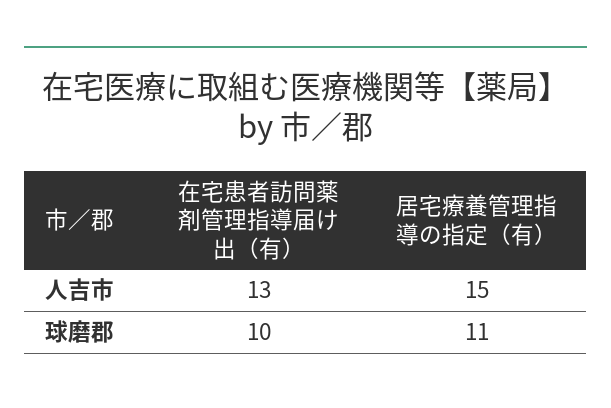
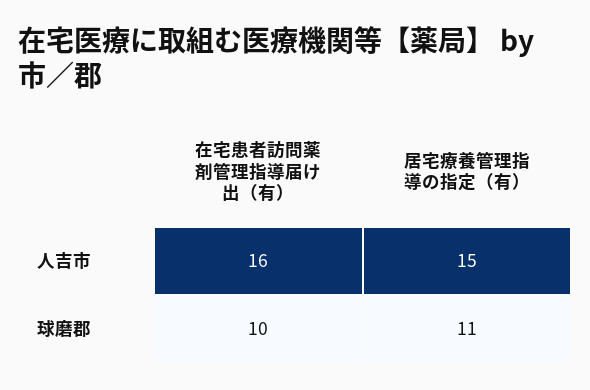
在宅患者訪問薬剤管理指導届け出（有）, 人吉市: 13 -> 16

